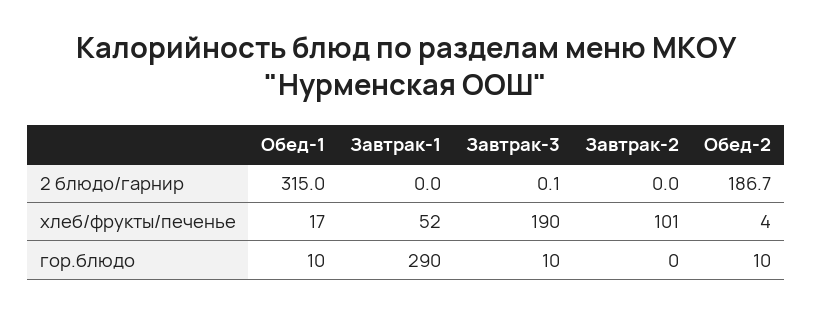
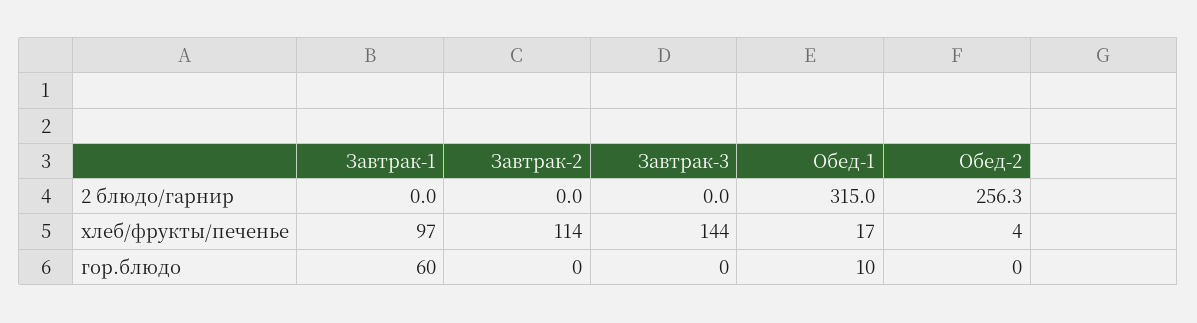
Завтрак-3, 2 блюдо/гарнир: 0.1 -> 0
Обед-2, 2 блюдо/гарнир: 186.7 -> 256.3
Завтрак-1, хлеб/фрукты/печенье: 52 -> 97
Завтрак-3, хлеб/фрукты/печенье: 190 -> 144
Завтрак-2, хлеб/фрукты/печенье: 101 -> 114
Завтрак-1, гор.блюдо: 290 -> 60
Завтрак-3, гор.блюдо: 10 -> 0
Обед-2, гор.блюдо: 10 -> 0

